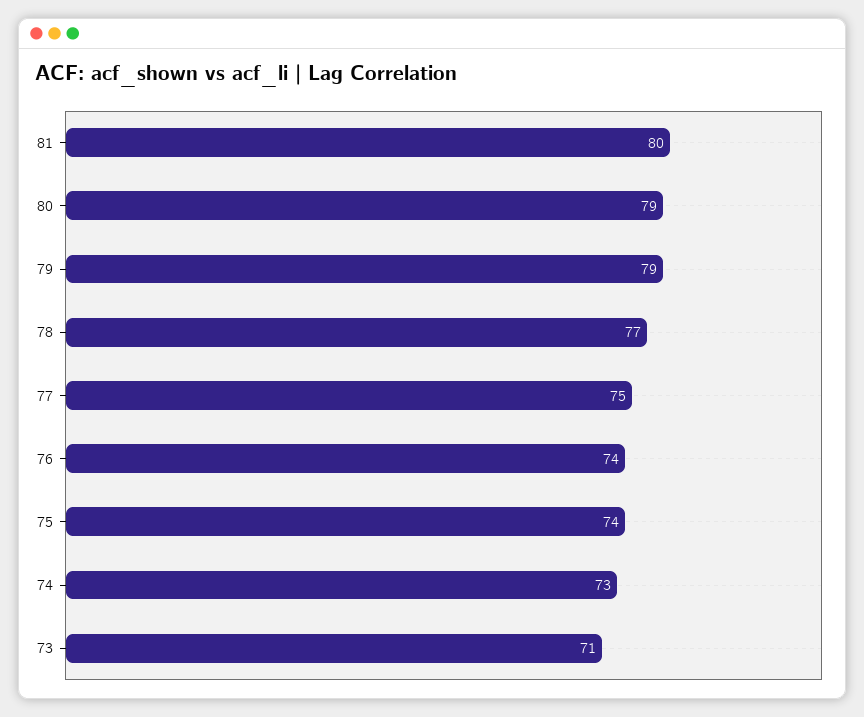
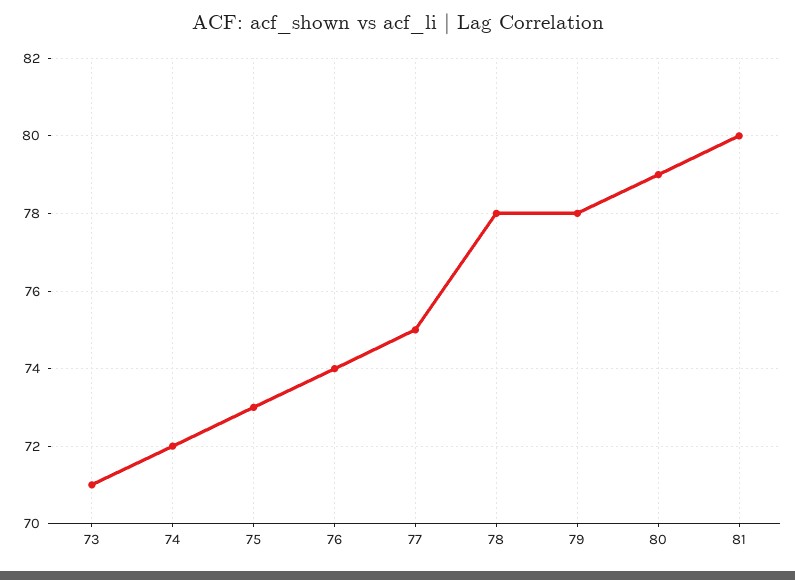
79: 79 -> 78
78: 77 -> 78
75: 74 -> 73
74: 73 -> 72

